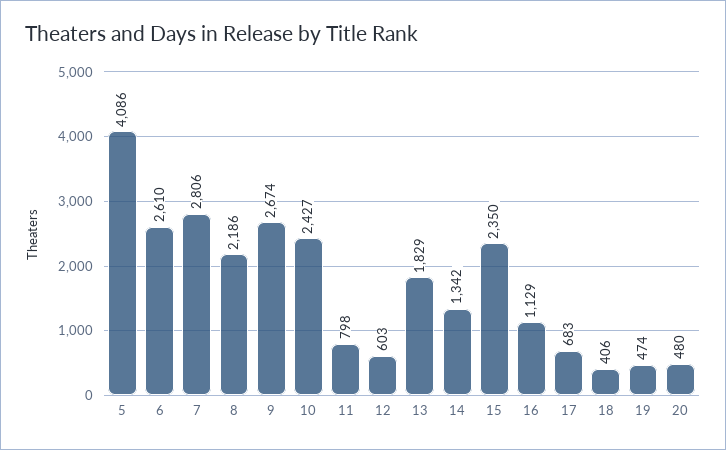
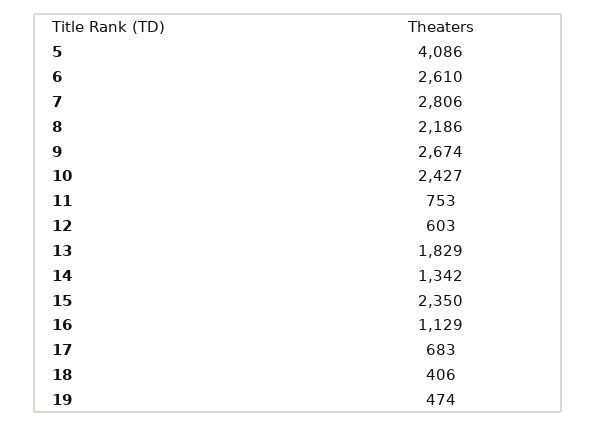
11: 798 -> 753
20: 480 -> none

